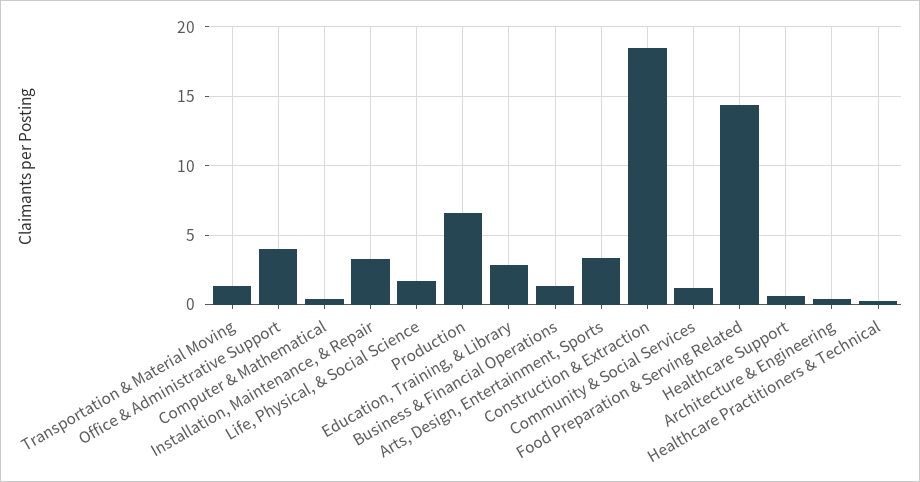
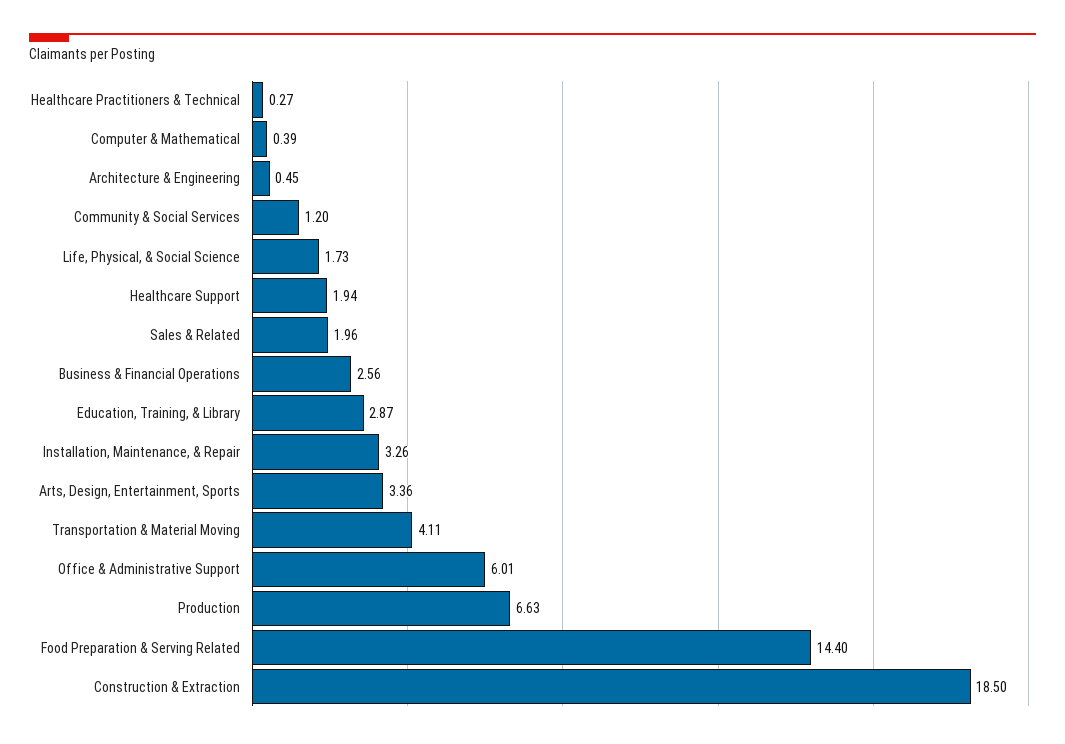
Transportation & Material Moving: 1.5 -> 4.11
Office & Administrative Support: 4 -> 6.01
Business & Financial Operations: 1.5 -> 2.56
Healthcare Support: 0.5 -> 1.94
Sales & Related: none -> 1.96

